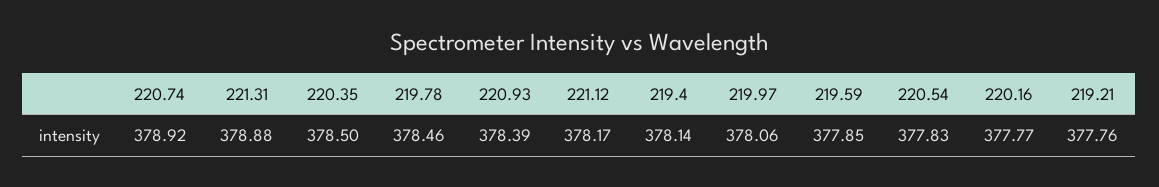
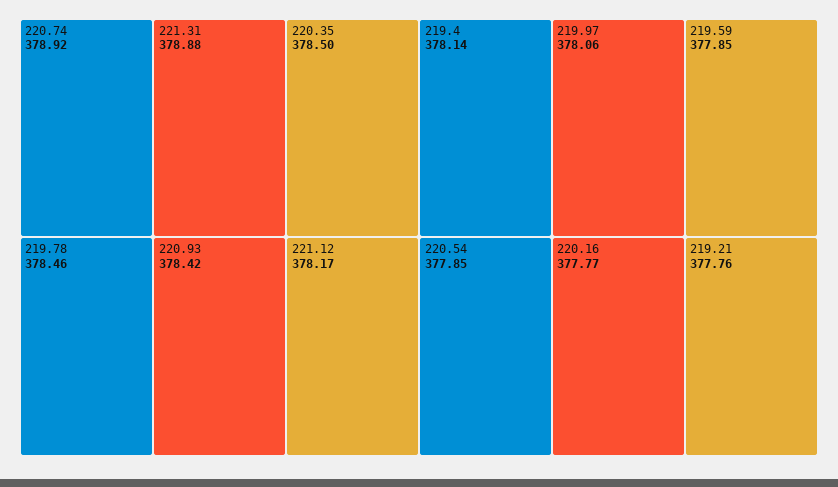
220.93: 378.39 -> 378.42
220.54: 377.83 -> 377.85

